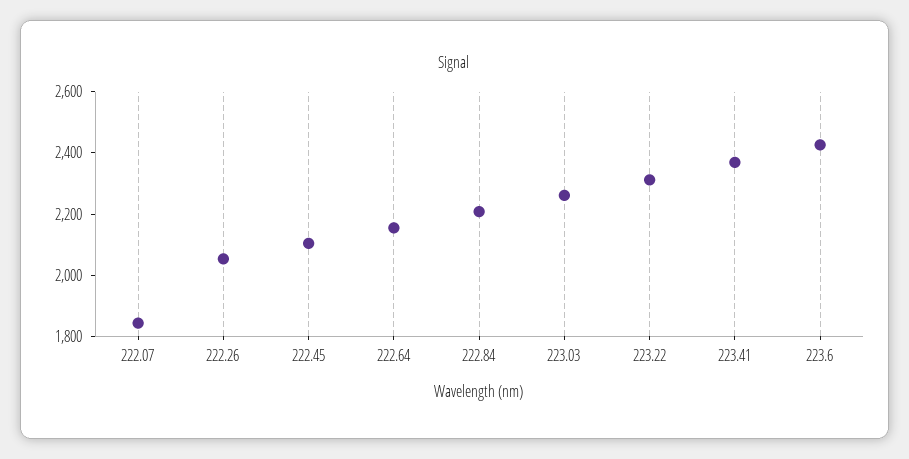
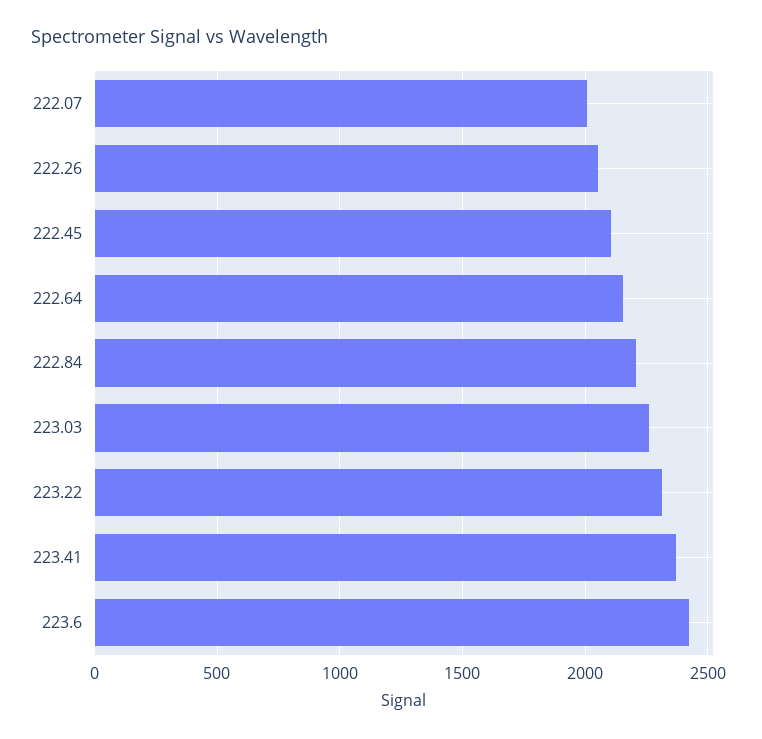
222.07: 1850 -> 2000

